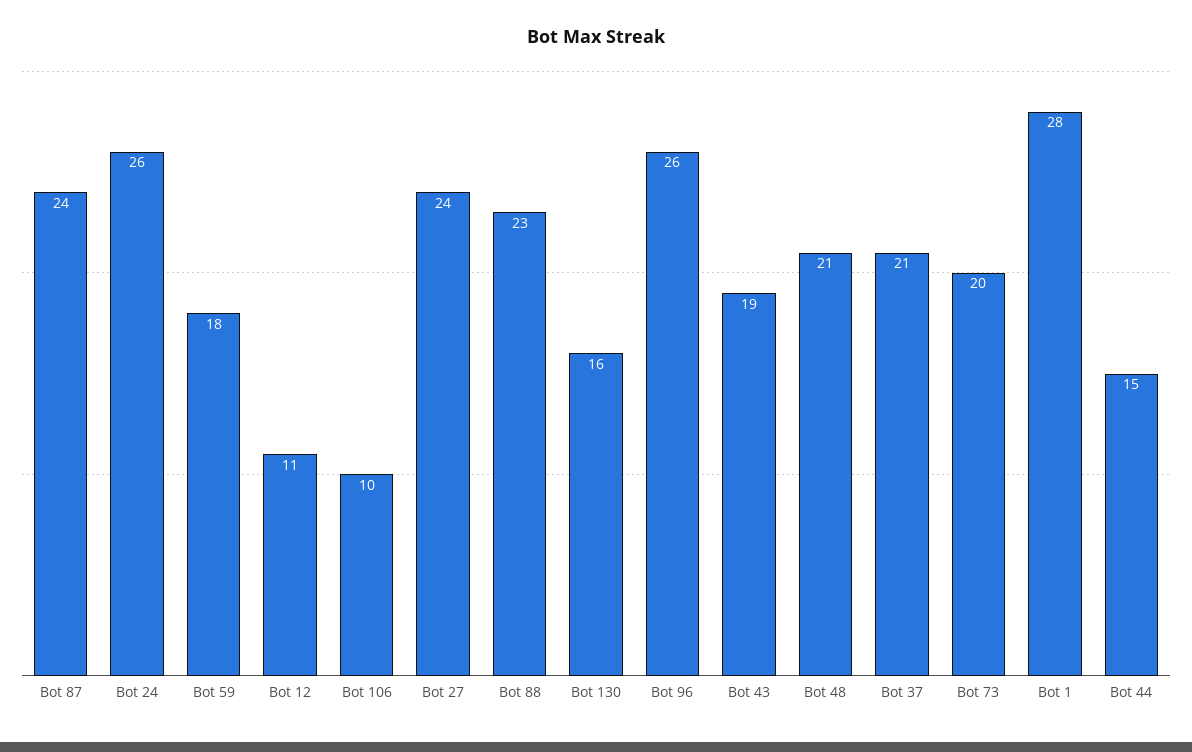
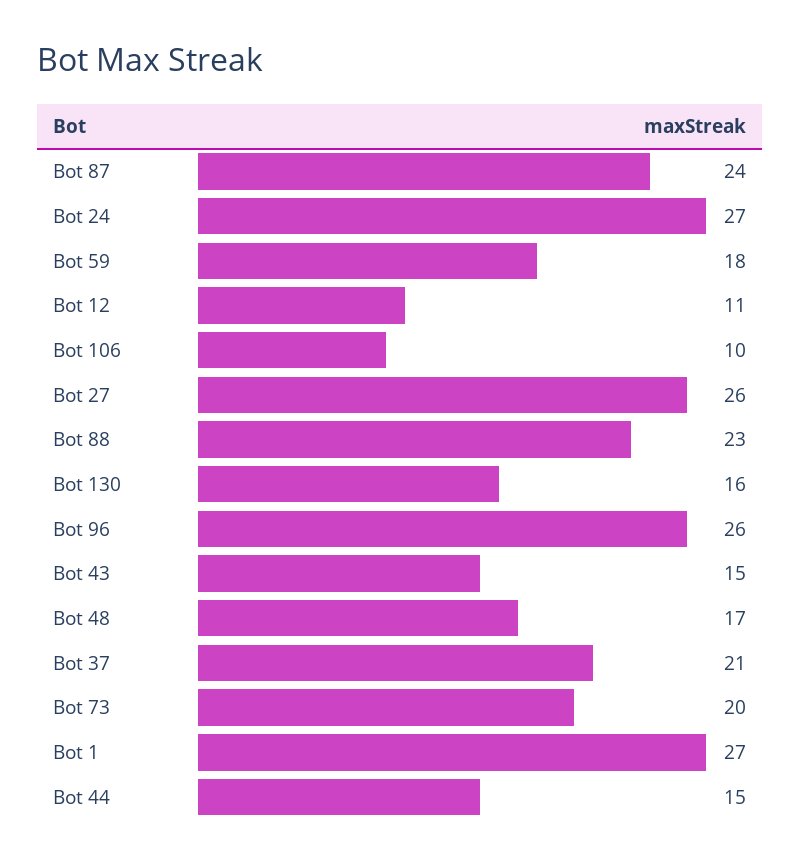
Bot 24: 26 -> 27
Bot 27: 24 -> 26
Bot 43: 19 -> 15
Bot 48: 21 -> 17
Bot 1: 28 -> 27

